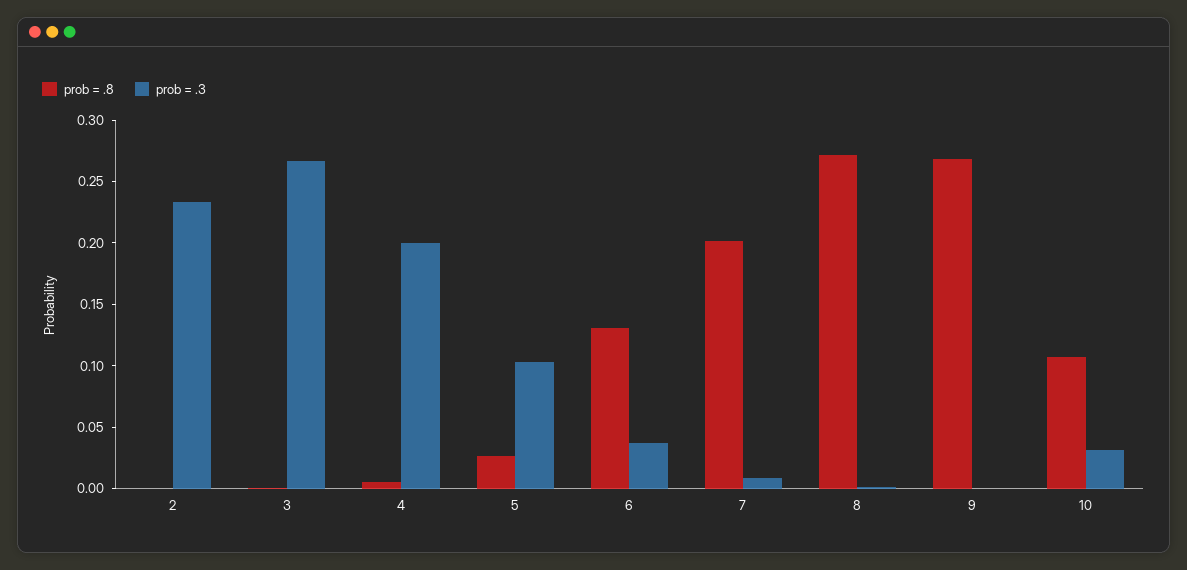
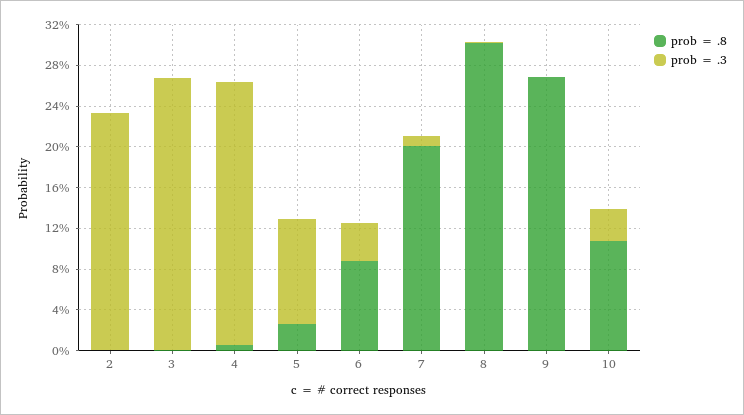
prob = .3, 4: 0.2 -> 0.26
prob = .8, 6: 0.13 -> 0.09
prob = .8, 8: 0.27 -> 0.3

